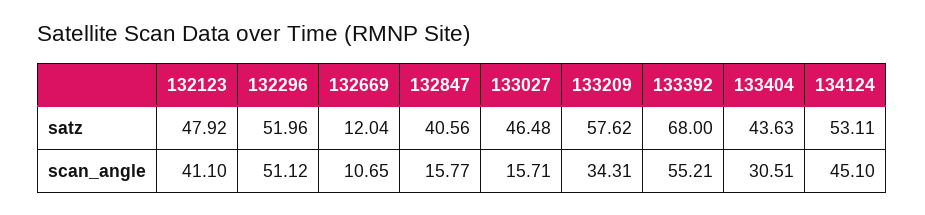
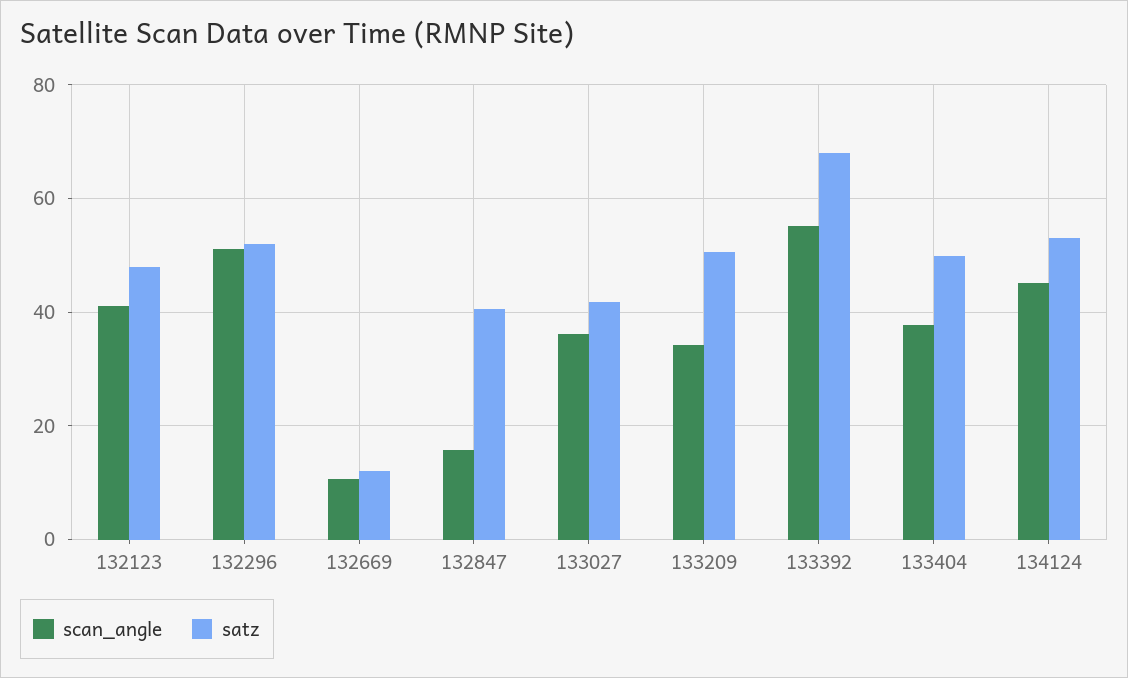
satz, 133027: 46.48 -> 42
satz, 133209: 57.62 -> 50
satz, 133404: 43.63 -> 50
scan_angle, 133027: 15.71 -> 36
scan_angle, 133404: 30.51 -> 38

